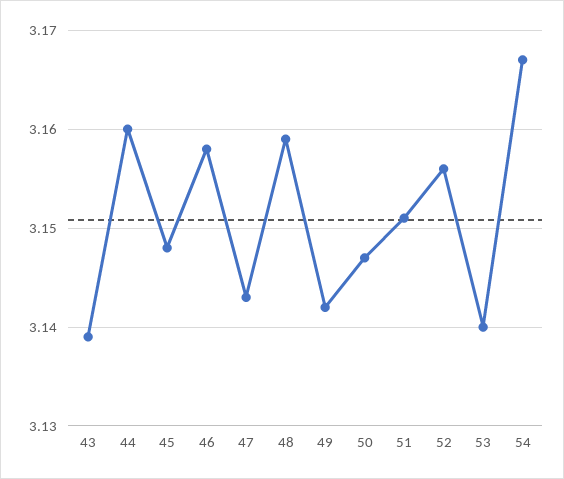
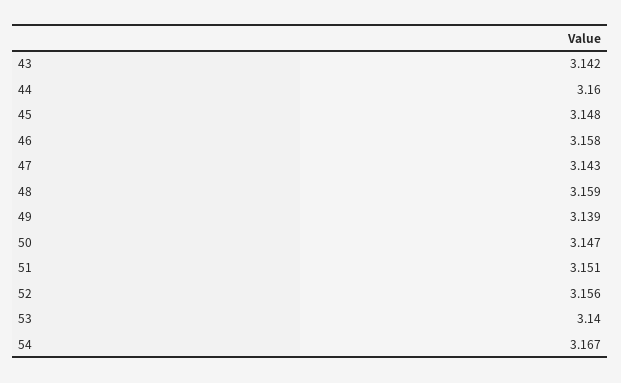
43: 3.139 -> 3.142
49: 3.142 -> 3.139

